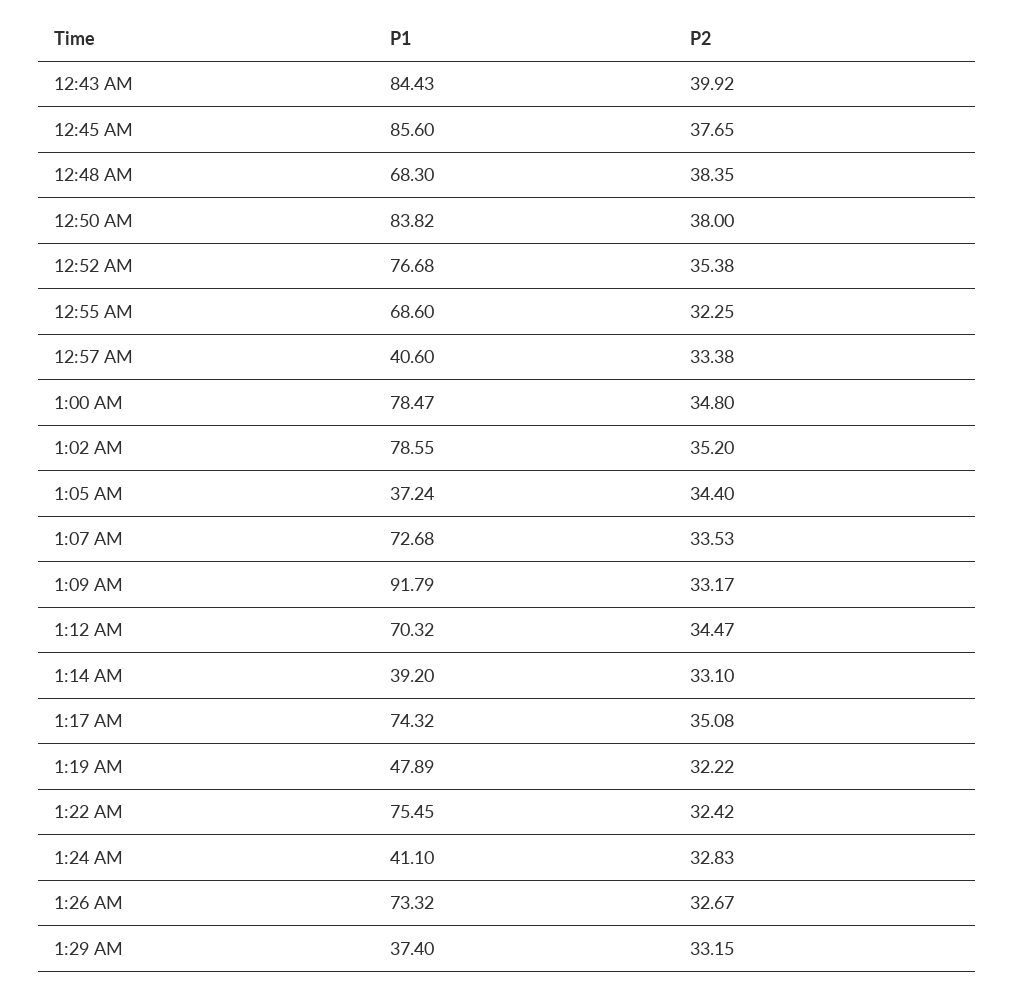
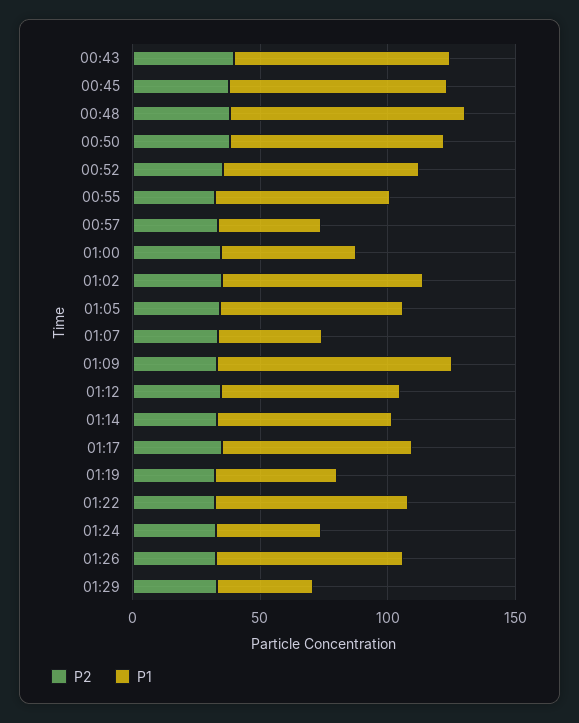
P1, 12:48 AM: 68.3 -> 90
P1, 1:00 AM: 78.47 -> 50
P1, 1:05 AM: 37.24 -> 70
P1, 1:07 AM: 72.68 -> 40
P1, 1:14 AM: 39.2 -> 70

